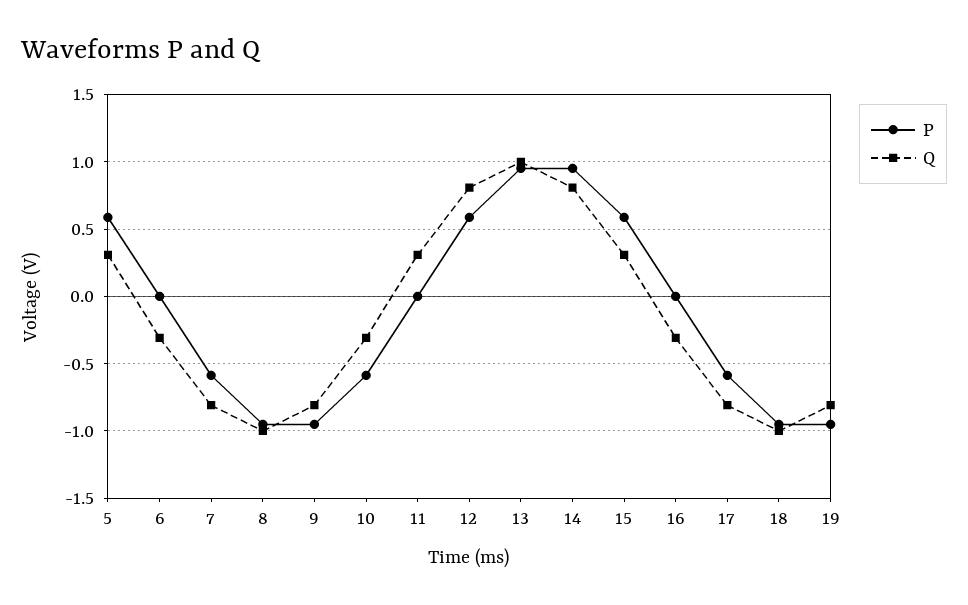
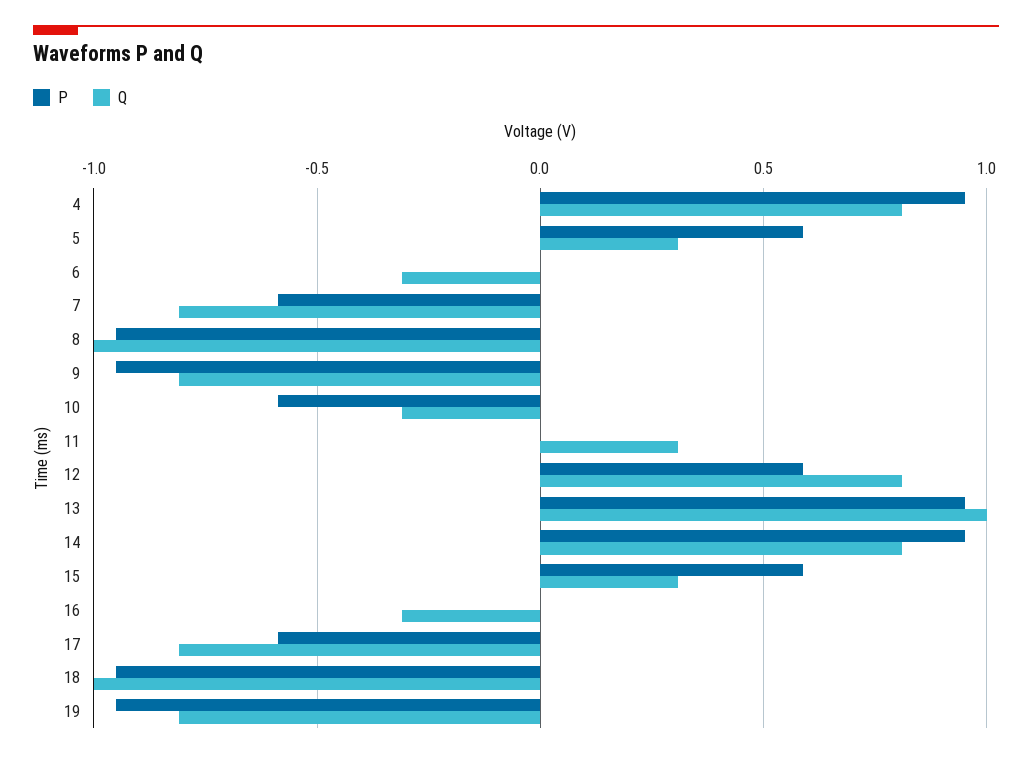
P, 4: none -> 0.95
Q, 4: none -> 0.8

